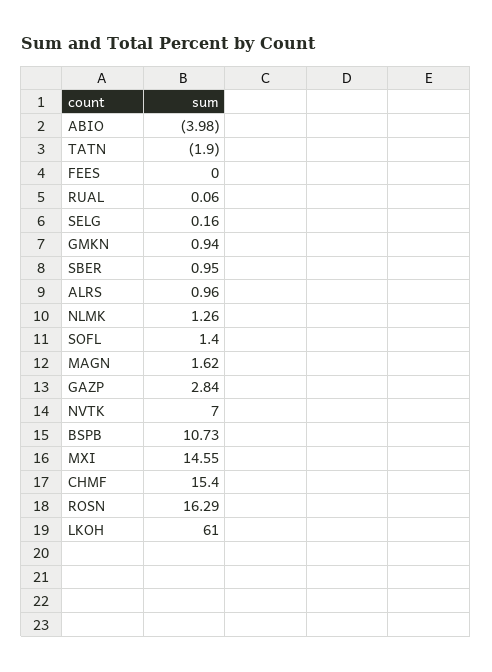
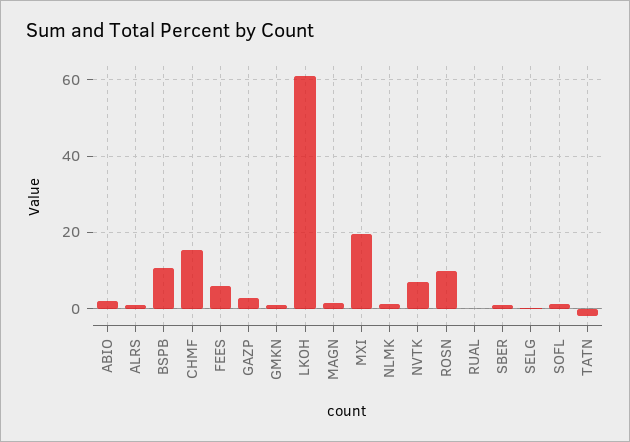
ABIO: -3.98 -> 2
FEES: 0 -> 6
MXI: 14.55 -> 20
ROSN: 16.29 -> 10

